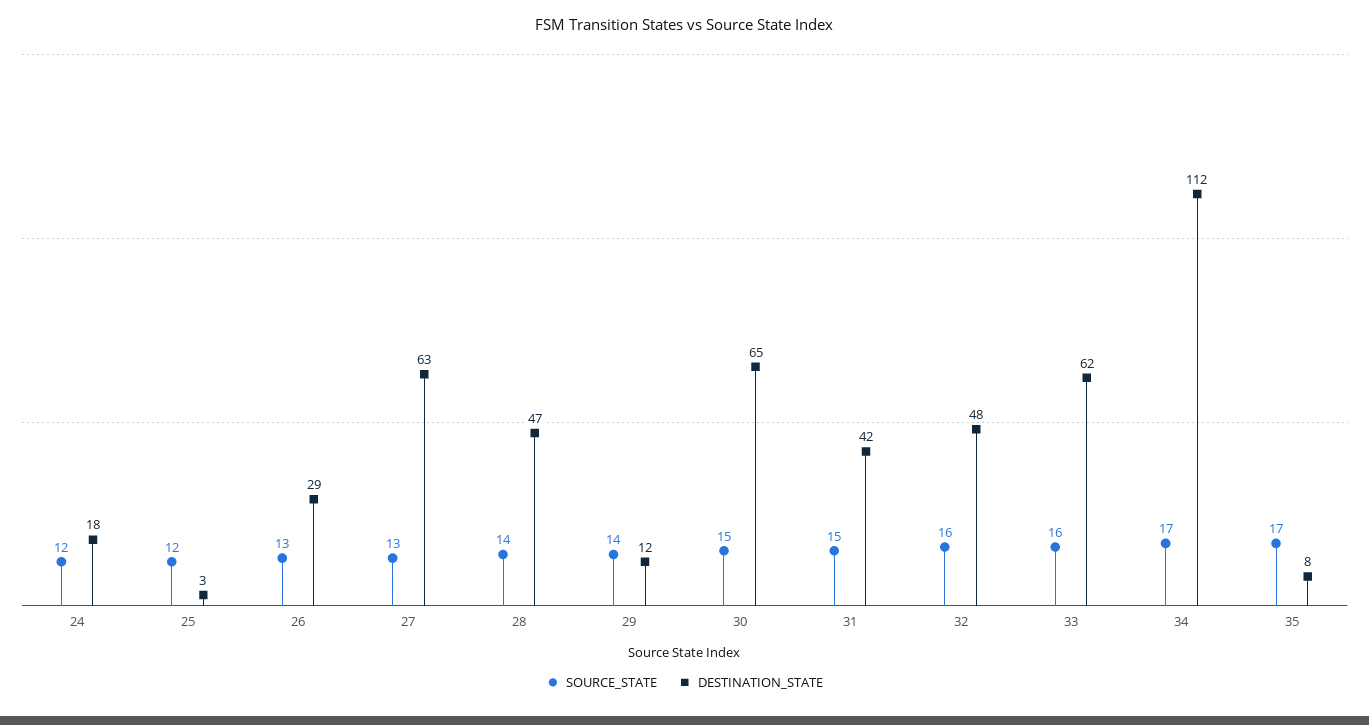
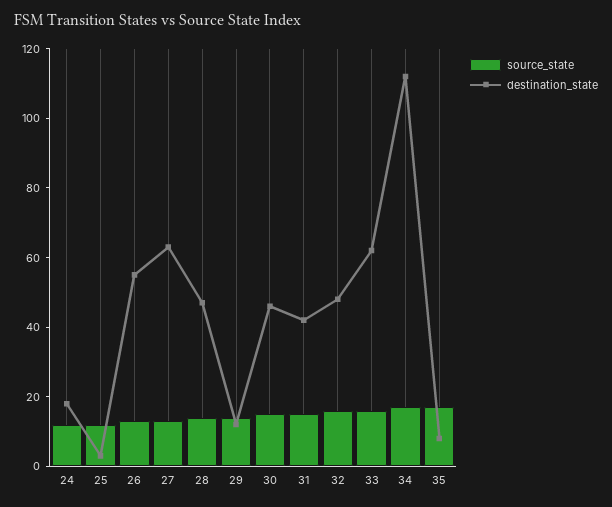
DESTINATION_STATE, 26: 29 -> 55
DESTINATION_STATE, 30: 65 -> 45

